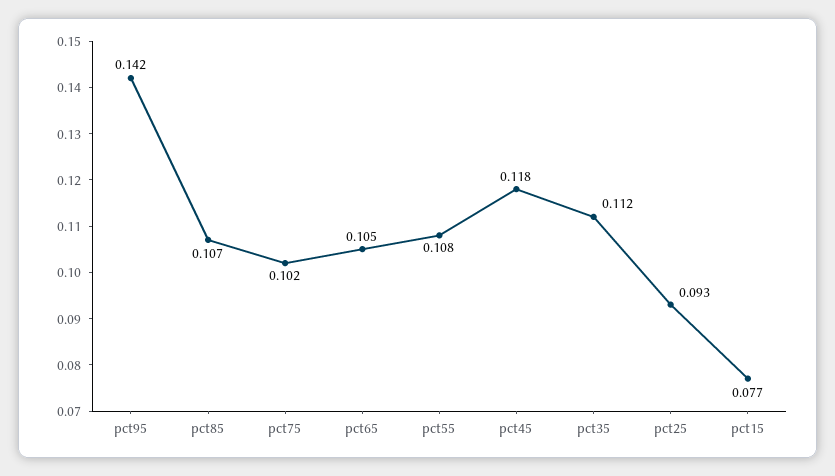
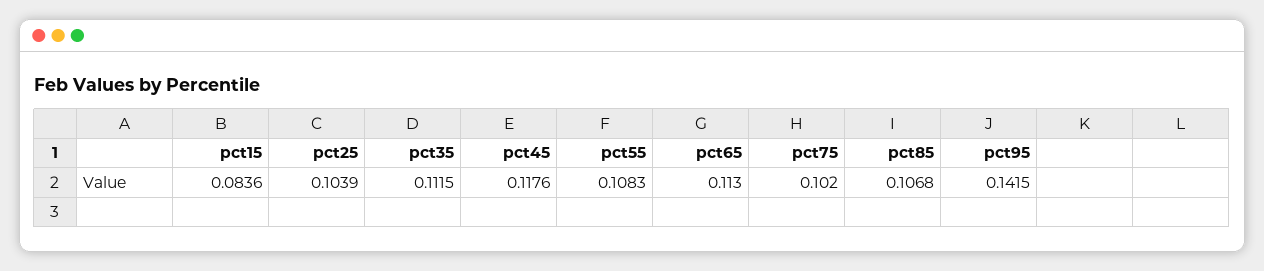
pct65: 0.105 -> 0.113
pct25: 0.093 -> 0.1039
pct15: 0.077 -> 0.0836

